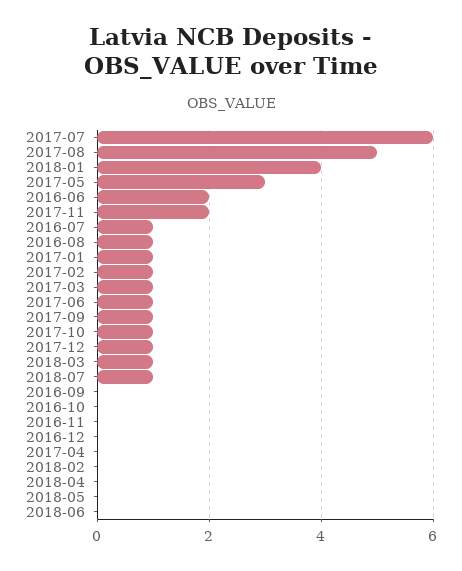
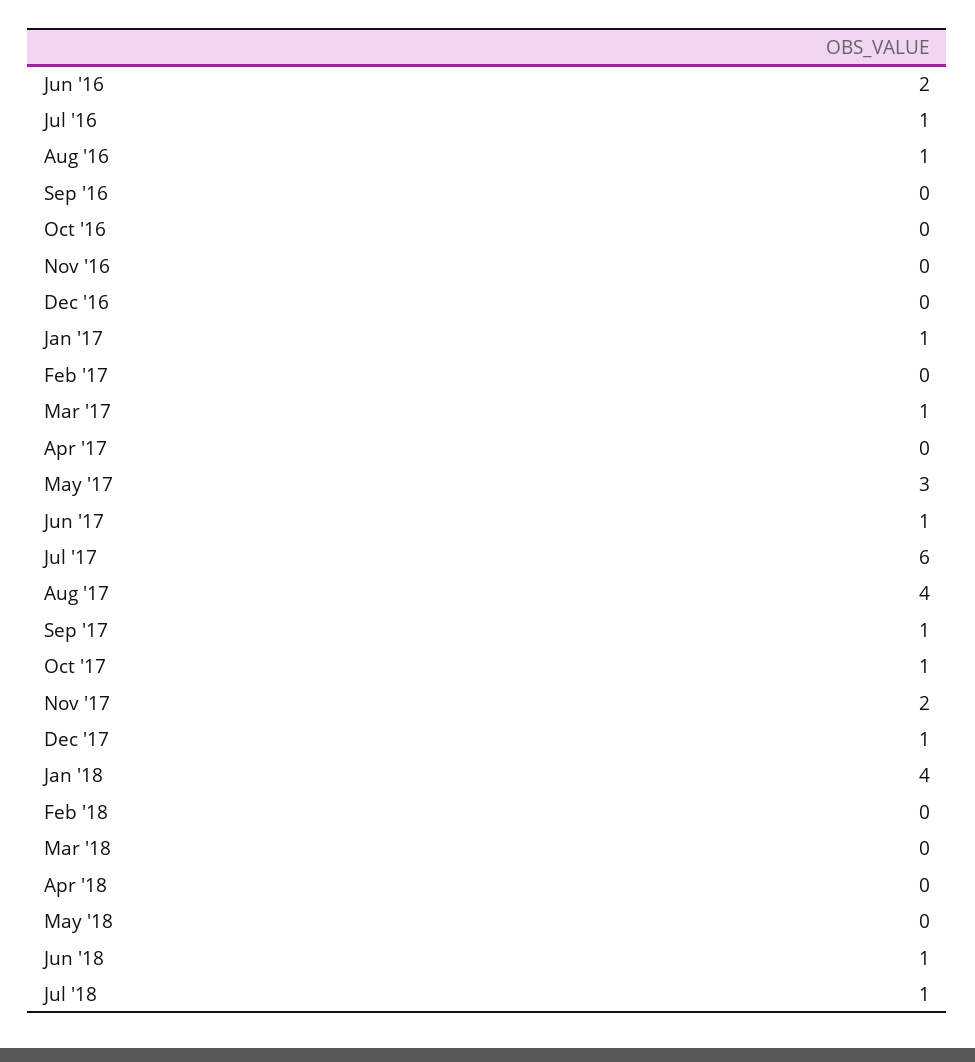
2017-08: 5 -> 4
2017-02: 1 -> 0
2018-03: 1 -> 0
2018-06: 0 -> 1

